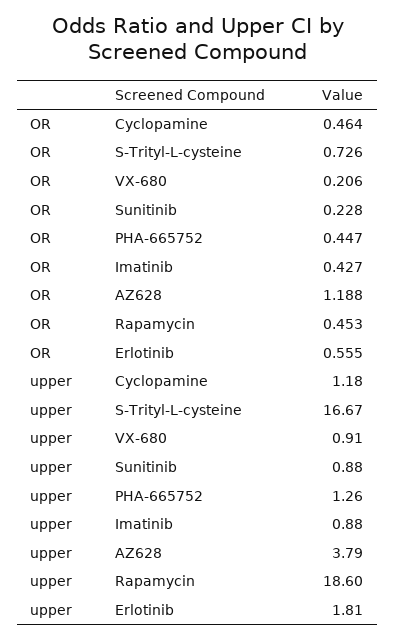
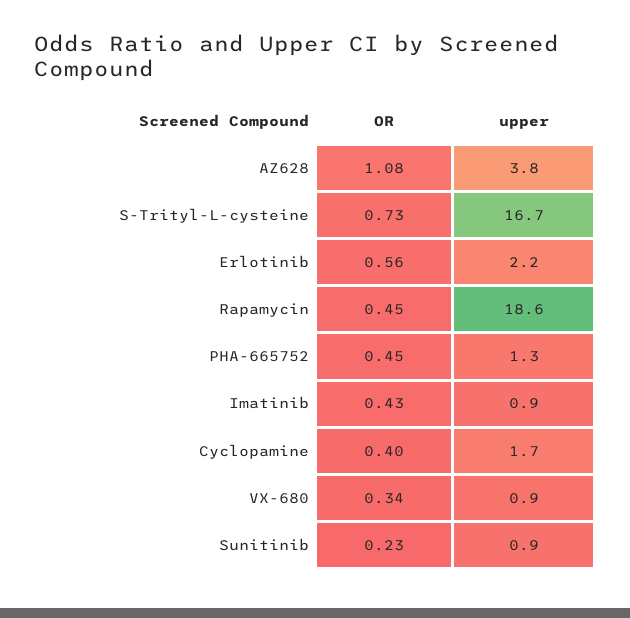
OR, Cyclopamine: 0.464 -> 0.4
OR, VX-680: 0.206 -> 0.34
OR, AZ628: 1.188 -> 1.08
upper, Cyclopamine: 1.18 -> 1.7
upper, Erlotinib: 1.81 -> 2.2

